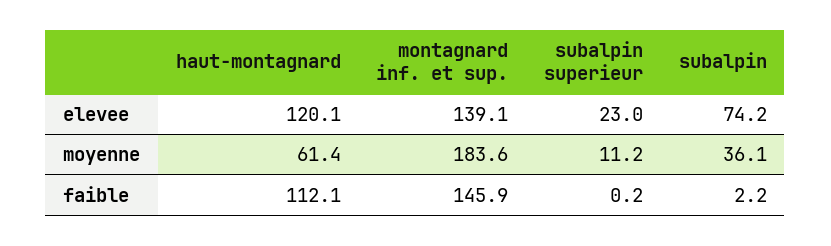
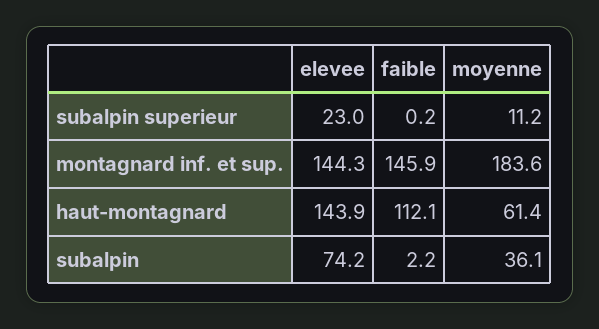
haut-montagnard, elevee: 120.1 -> 143.9
montagnard inf. et sup., elevee: 139.1 -> 144.3

